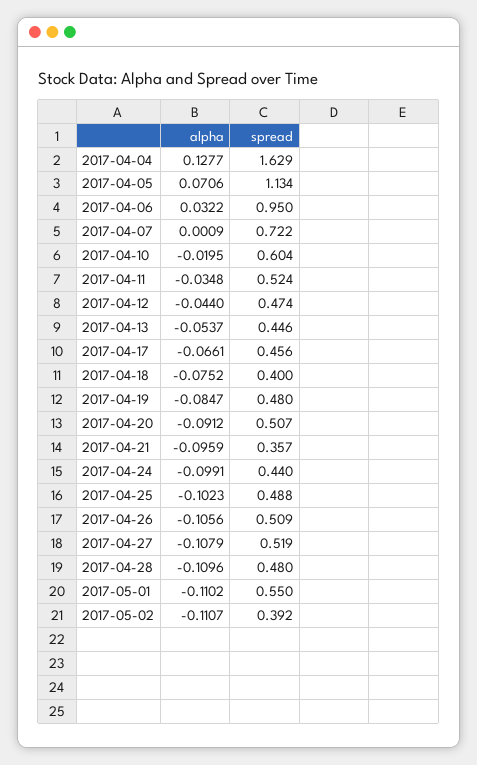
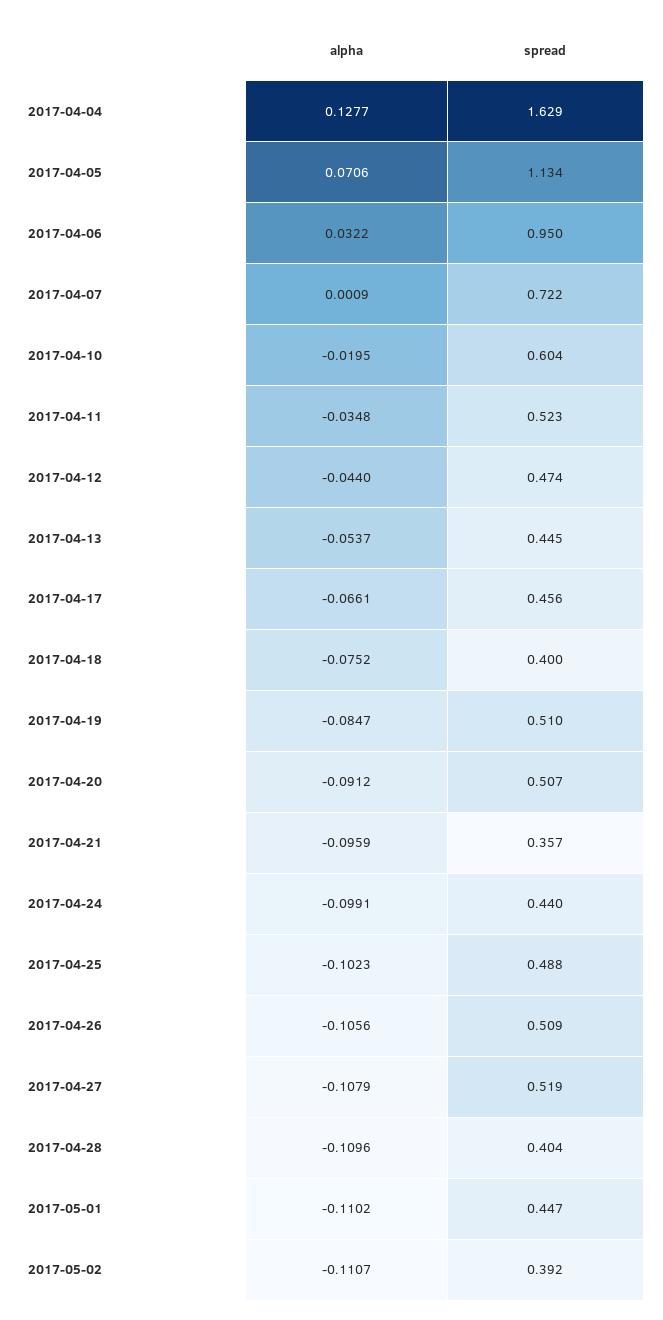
spread, 2017-04-11: 0.524 -> 0.523
spread, 2017-04-13: 0.446 -> 0.445
spread, 2017-04-19: 0.48 -> 0.51
spread, 2017-04-28: 0.48 -> 0.404
spread, 2017-05-01: 0.55 -> 0.447

